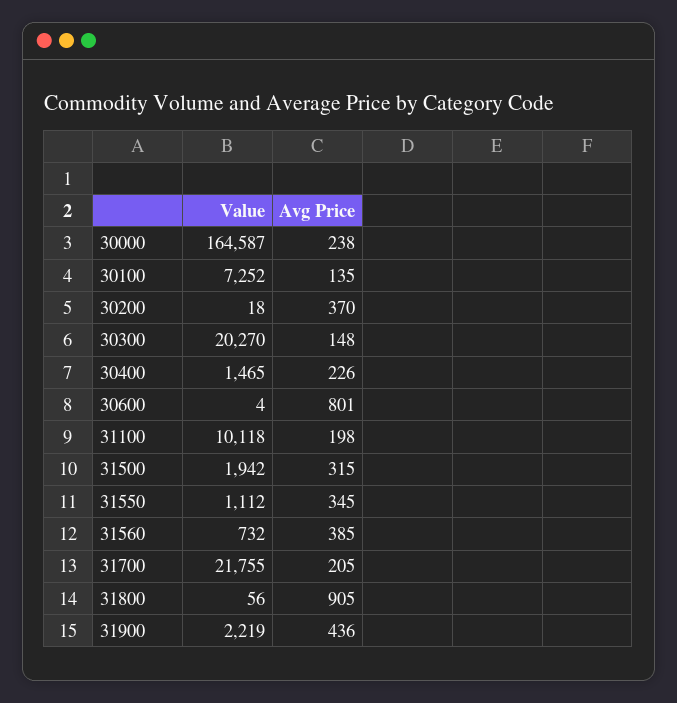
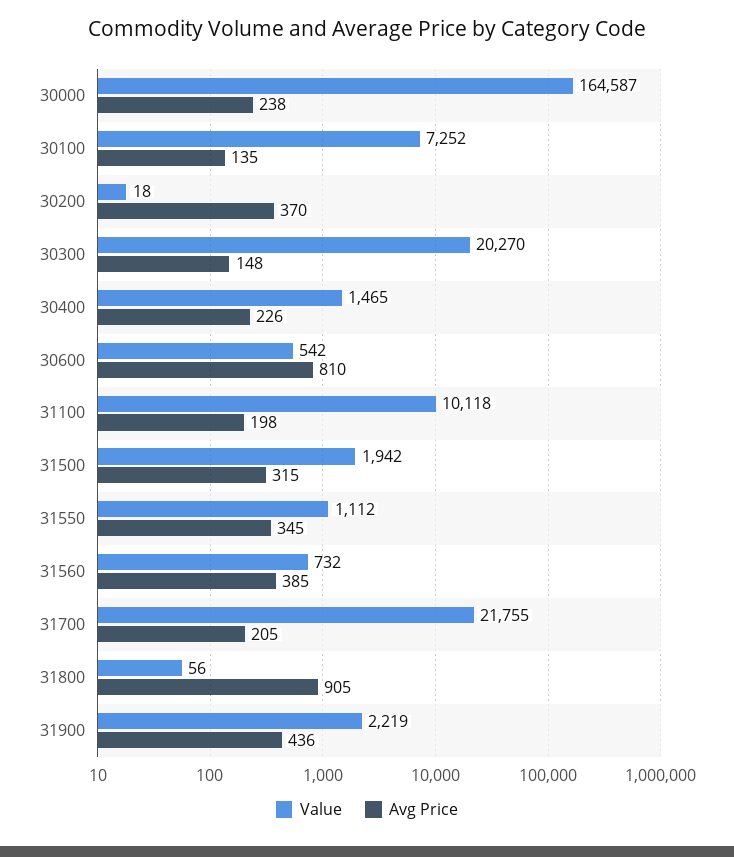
Value, 30600: 4 -> 542
Avg Price, 30600: 801 -> 810

